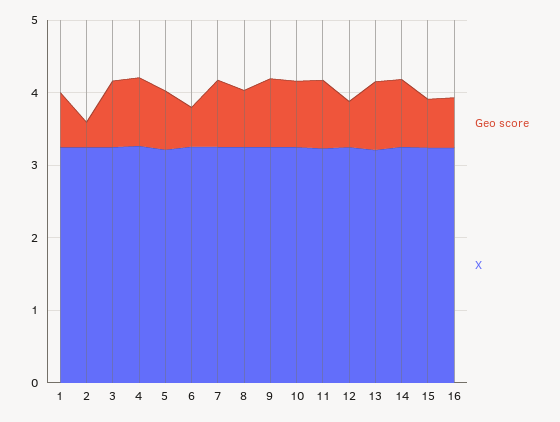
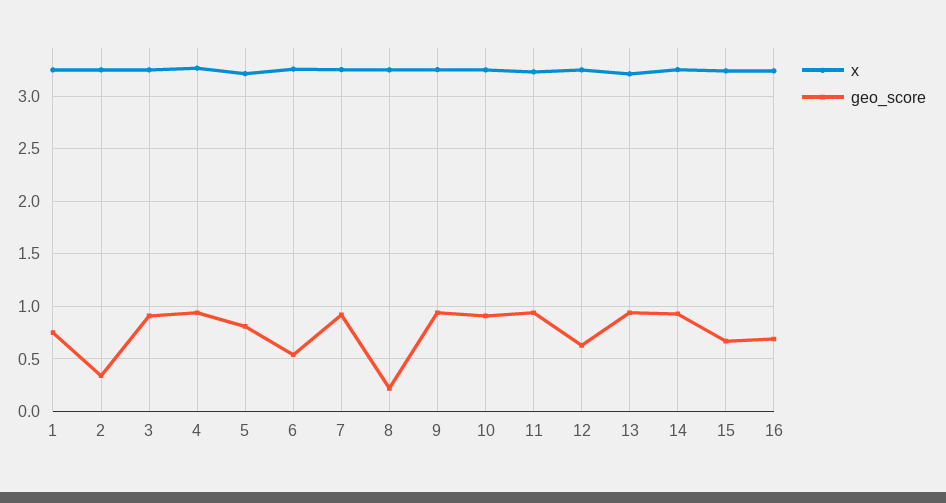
Geo score, 8: 0.8 -> 0.2

